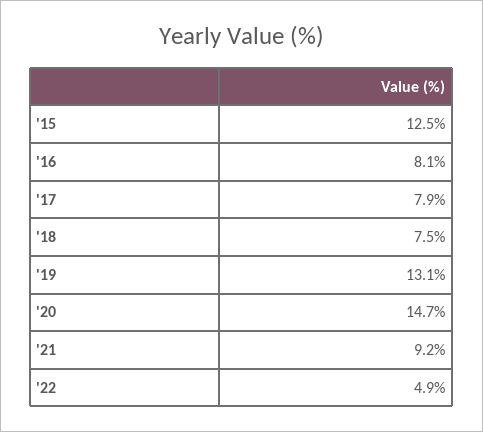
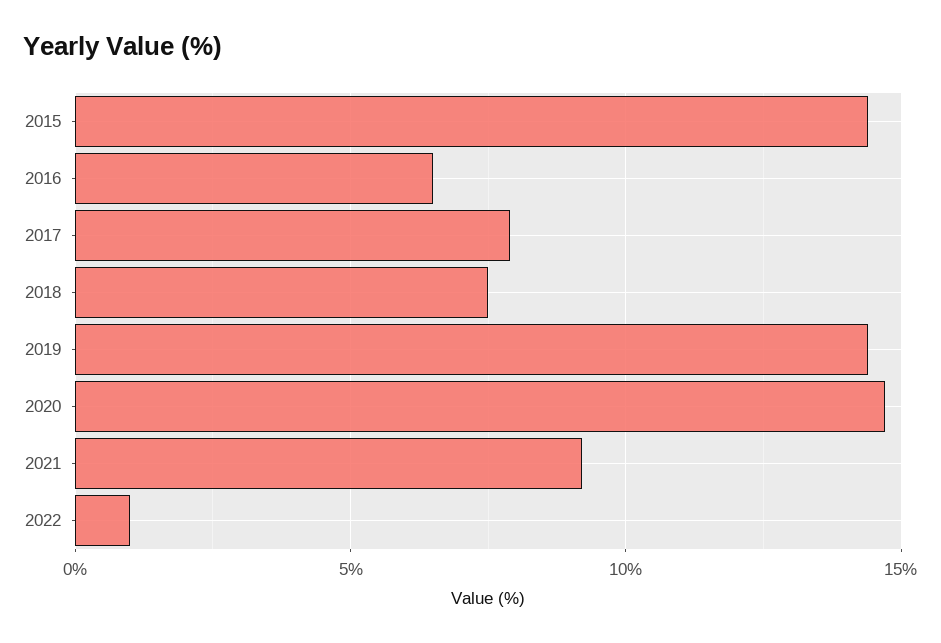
'15: 12.5 -> 14.5
'16: 8.1 -> 6.5
'19: 13.1 -> 14.5
'22: 4.9 -> 1

